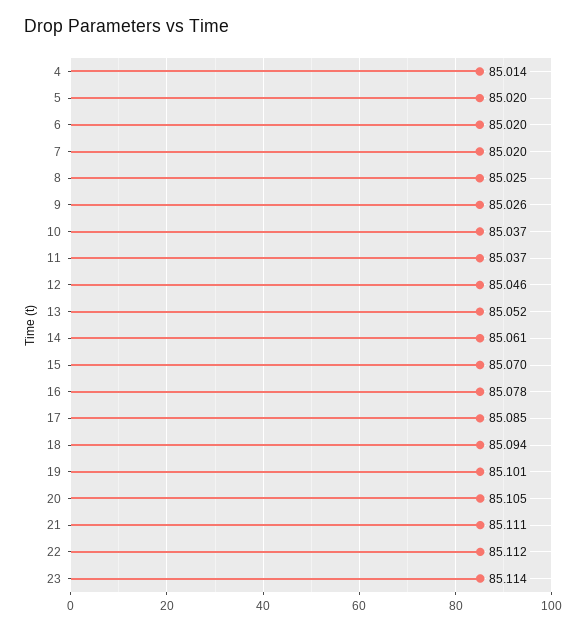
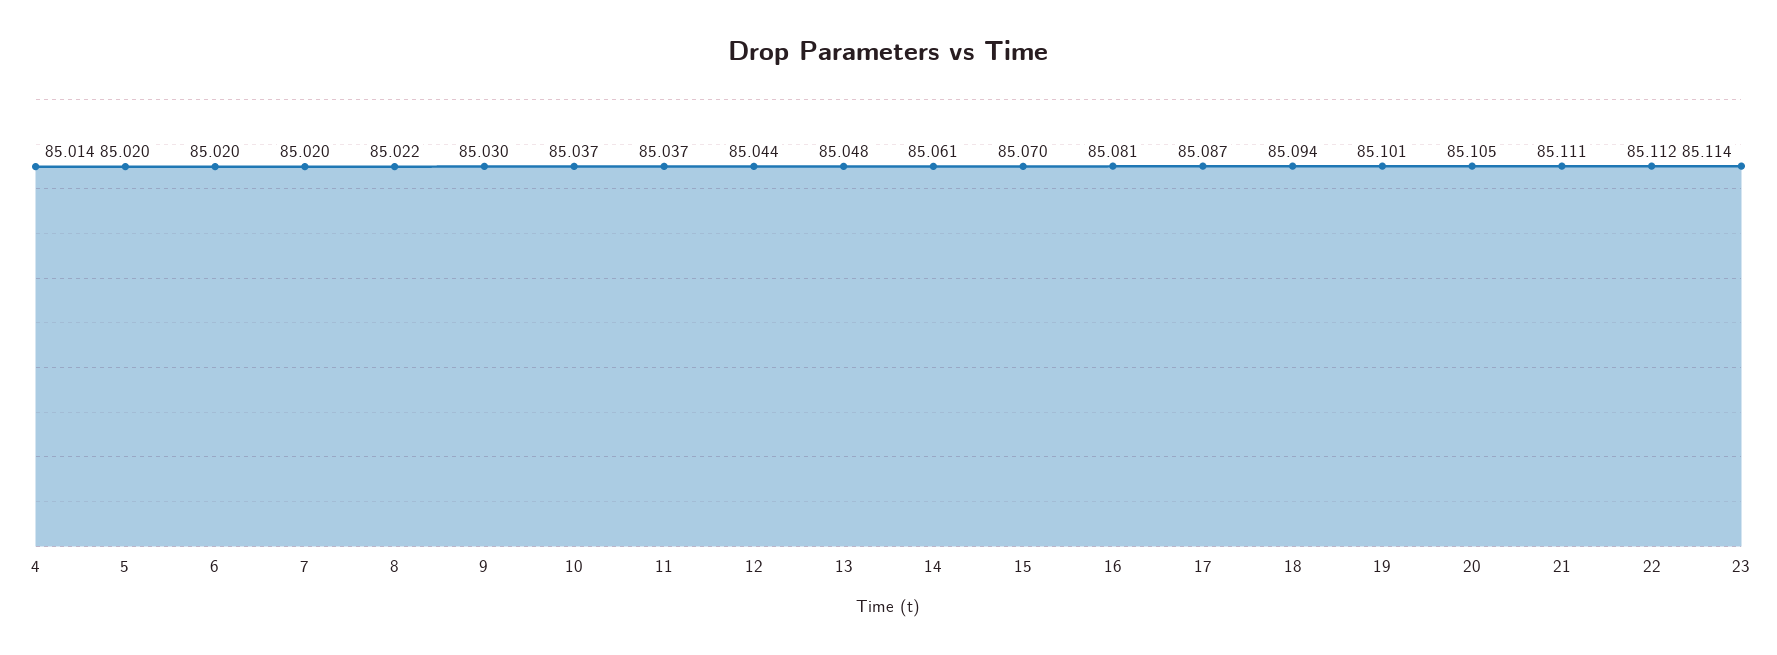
8: 85.025 -> 85.022
9: 85.026 -> 85.03
12: 85.046 -> 85.044
13: 85.052 -> 85.048
16: 85.078 -> 85.081
17: 85.085 -> 85.087

